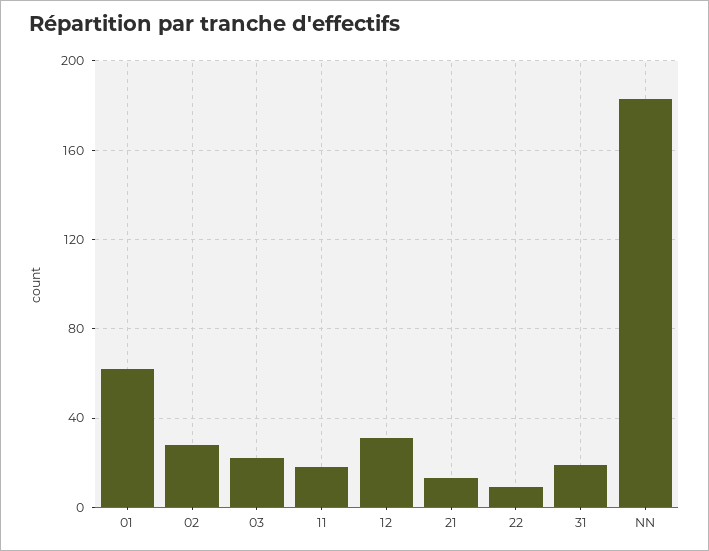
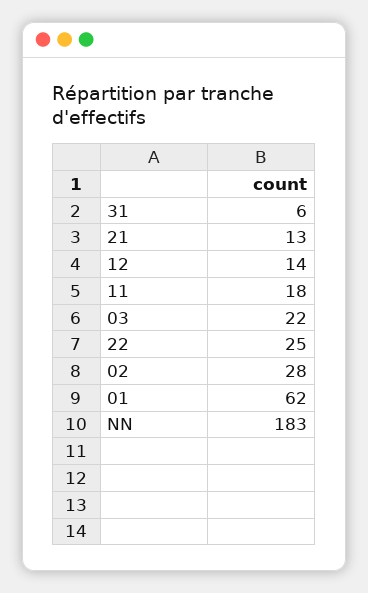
12: 30 -> 14
22: 10 -> 25
31: 20 -> 6

